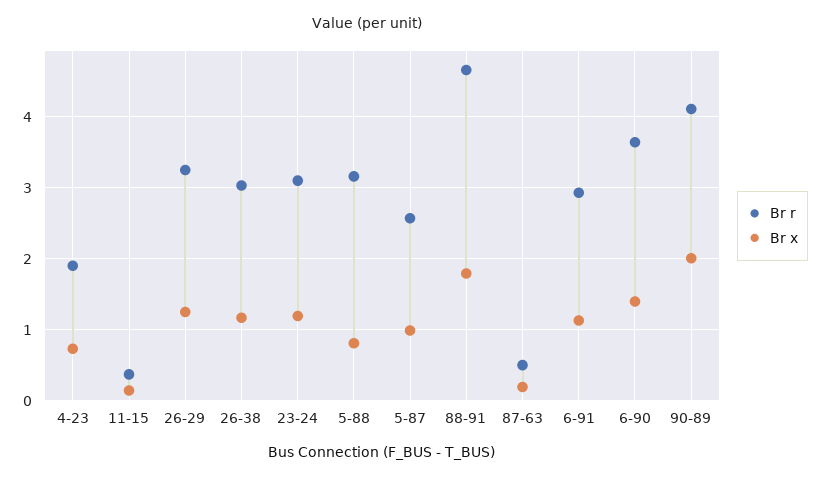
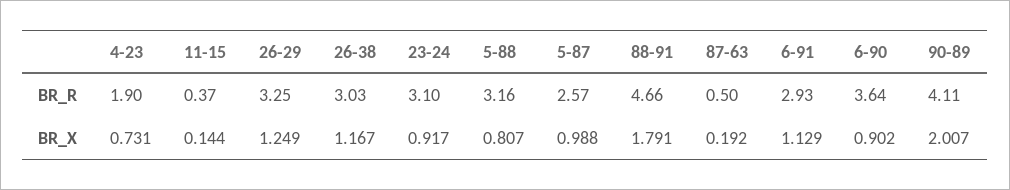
Br x, 23-24: 1.2 -> 0.917
Br x, 6-90: 1.4 -> 0.902

